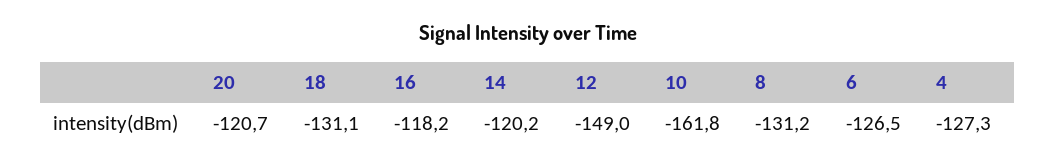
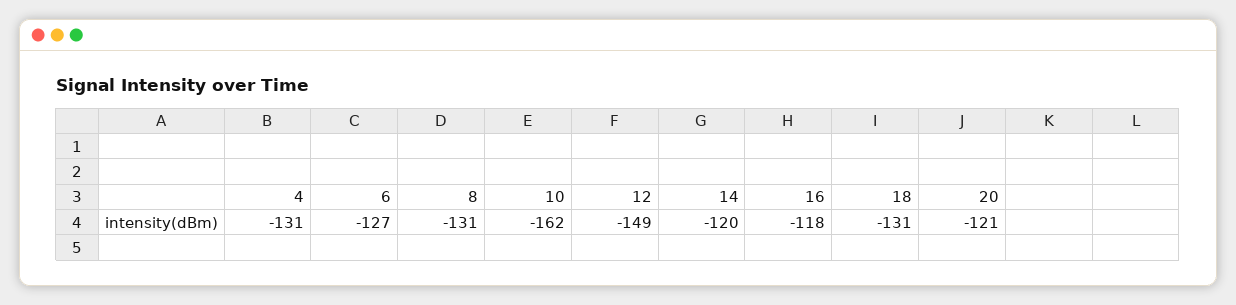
4: -127.3 -> -131

